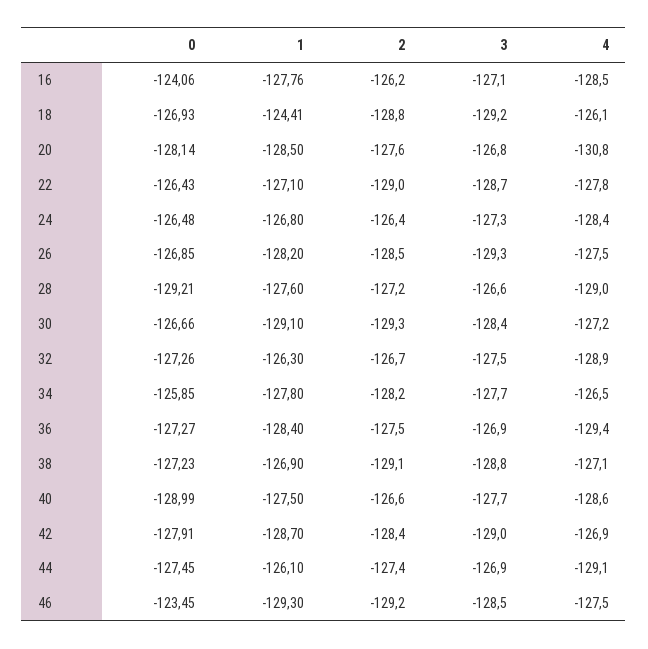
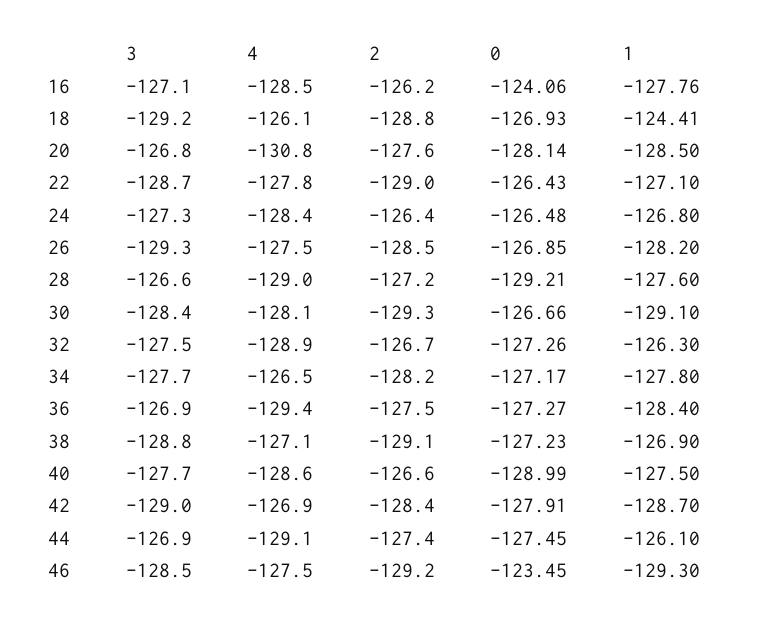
4, 30: -127.2 -> -128.1
0, 34: -125.85 -> -127.17

